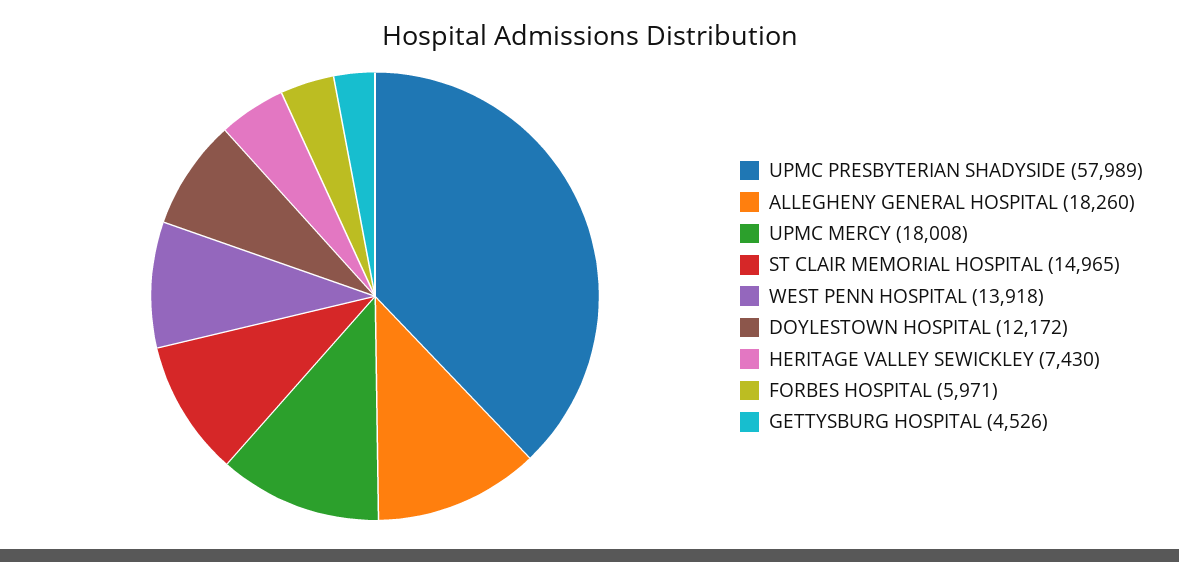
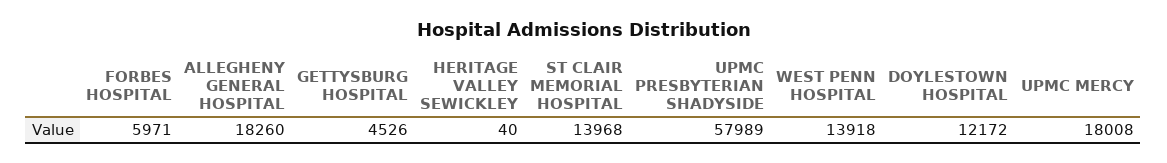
ST CLAIR MEMORIAL HOSPITAL: 14965 -> 13968
HERITAGE VALLEY SEWICKLEY: 7430 -> 40

